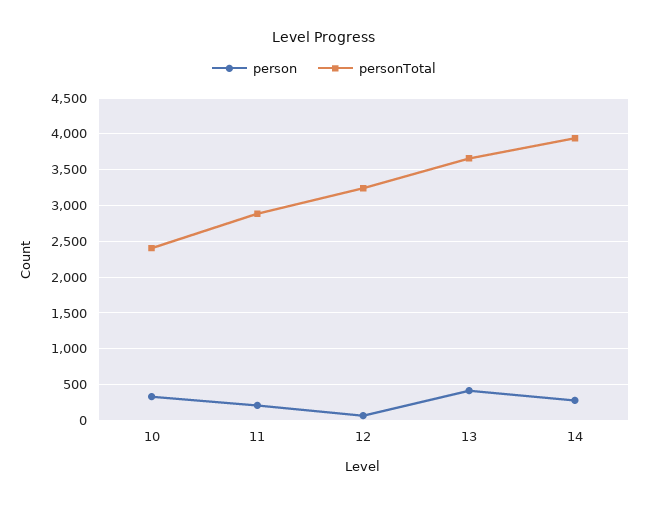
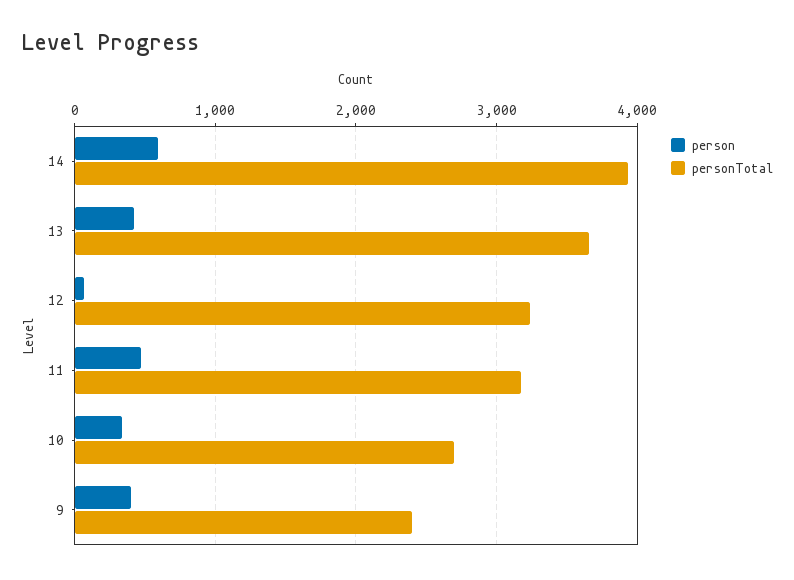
personTotal, 10: 2400 -> 2700
person, 11: 200 -> 500
personTotal, 11: 2900 -> 3200
person, 14: 300 -> 600
person, 9: none -> 400
personTotal, 9: none -> 2400

